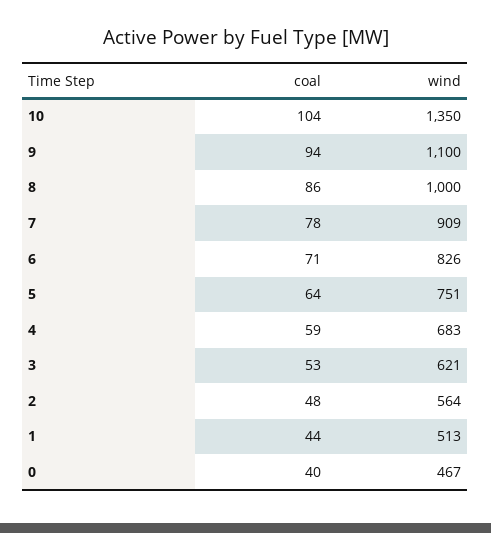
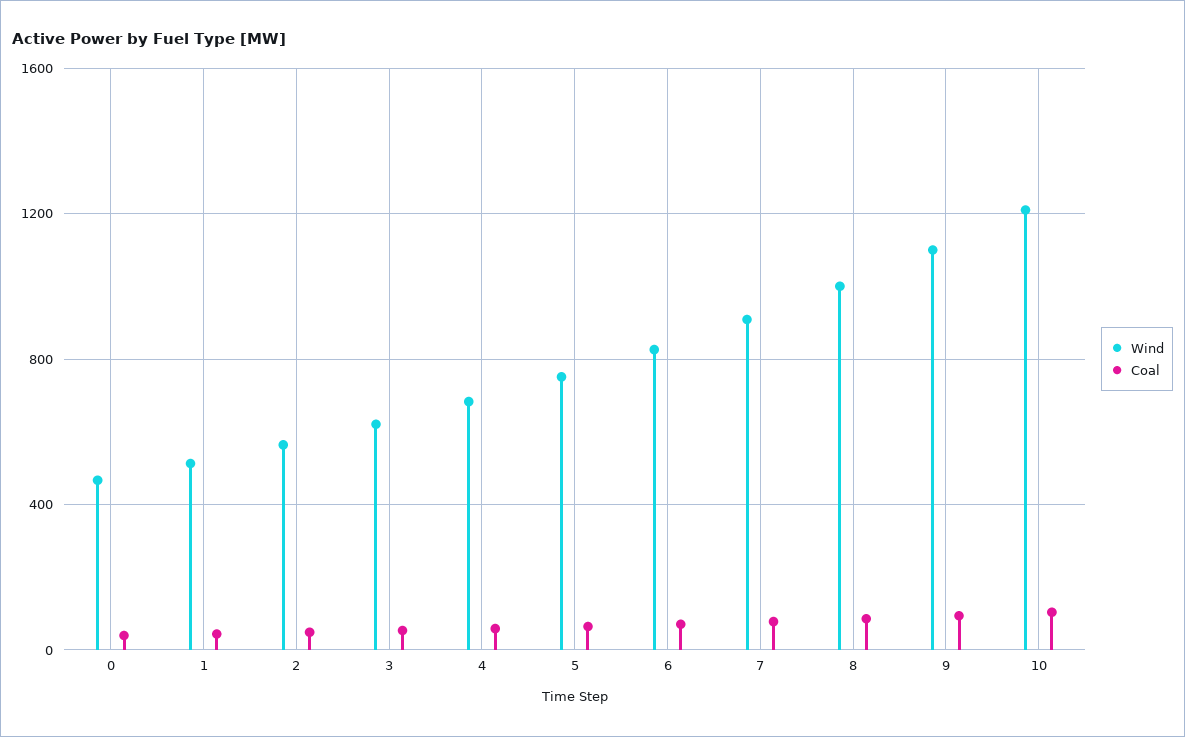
wind, 10: 1350 -> 1200

